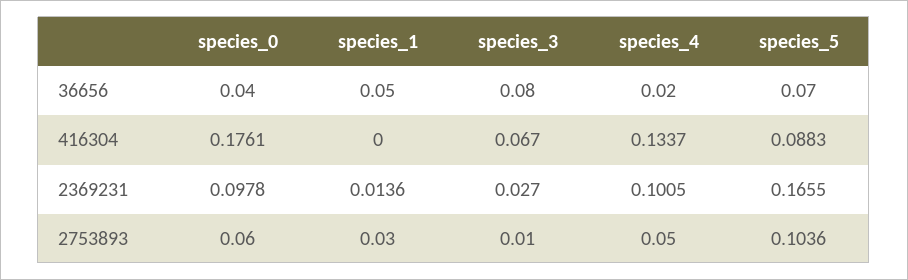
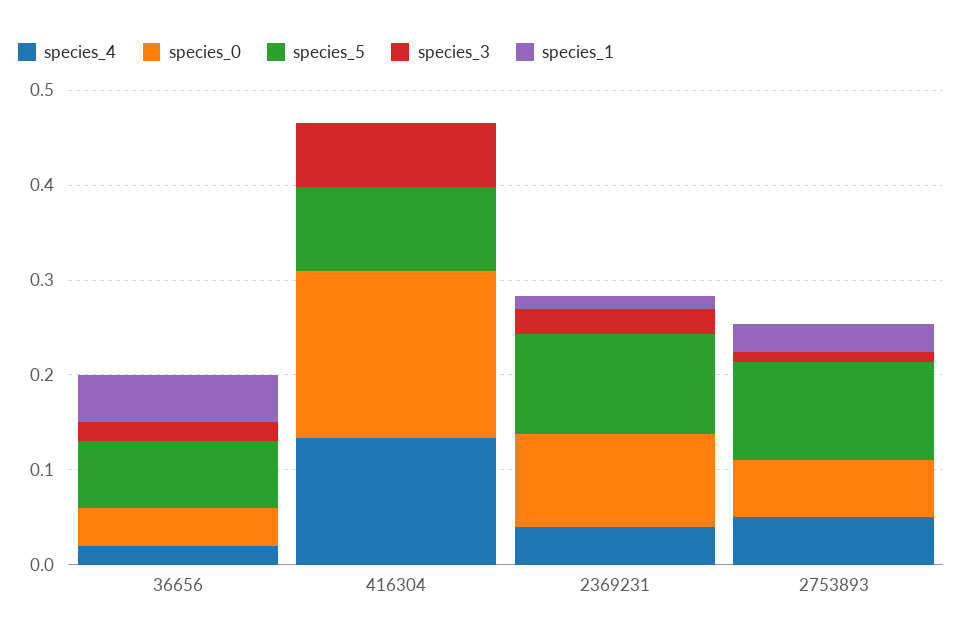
species_3, 36656: 0.08 -> 0.02
species_4, 2369231: 0.1005 -> 0.04
species_5, 2369231: 0.1655 -> 0.1

